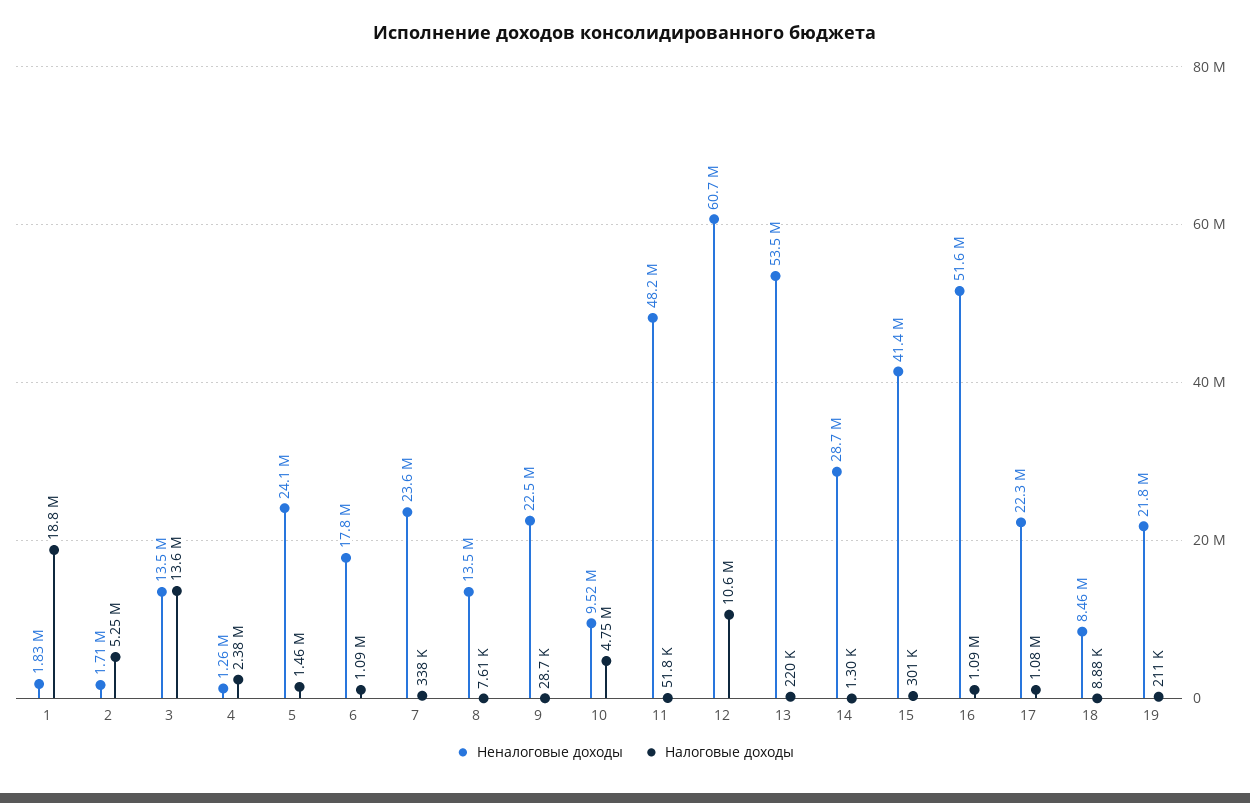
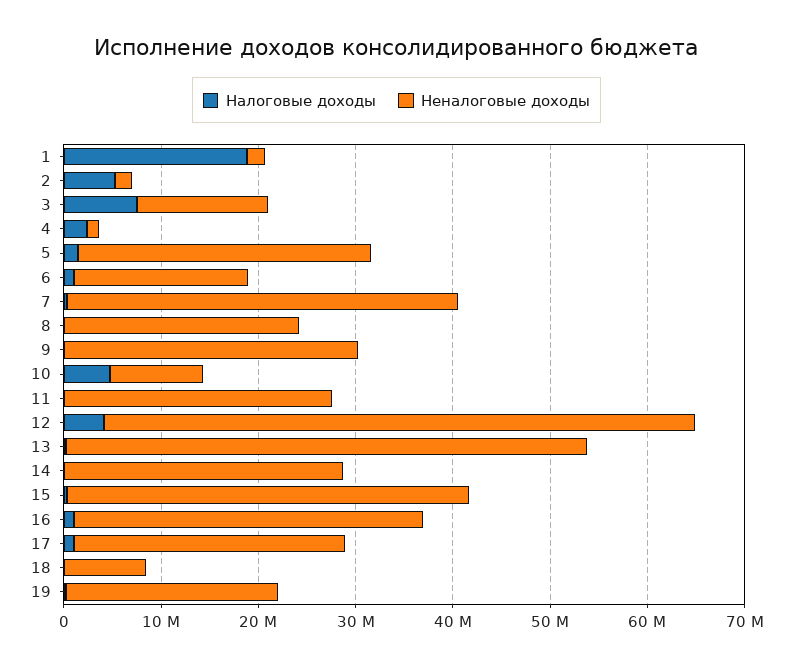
Налоговые доходы, 3: 13600000 -> 8000000
Неналоговые доходы, 5: 24100000 -> 30000000
Неналоговые доходы, 7: 23600000 -> 40000000
Неналоговые доходы, 8: 13500000 -> 24000000
Неналоговые доходы, 9: 22500000 -> 30000000
Неналоговые доходы, 11: 48200000 -> 28000000
Налоговые доходы, 12: 10600000 -> 4000000
Неналоговые доходы, 16: 51600000 -> 36000000
Неналоговые доходы, 17: 22300000 -> 28000000

